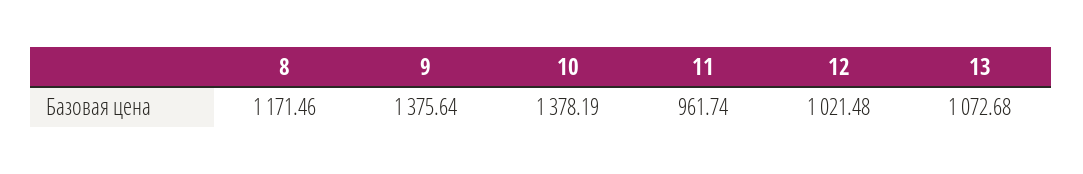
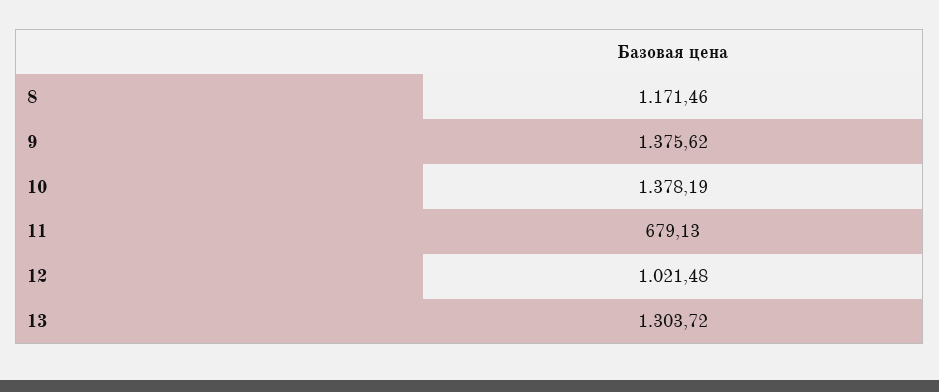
9: 1375.64 -> 1375.62
11: 961.74 -> 679.13
13: 1072.68 -> 1303.72

